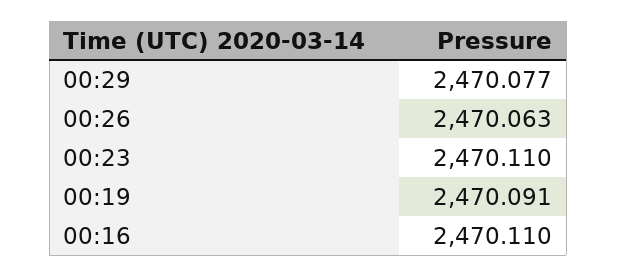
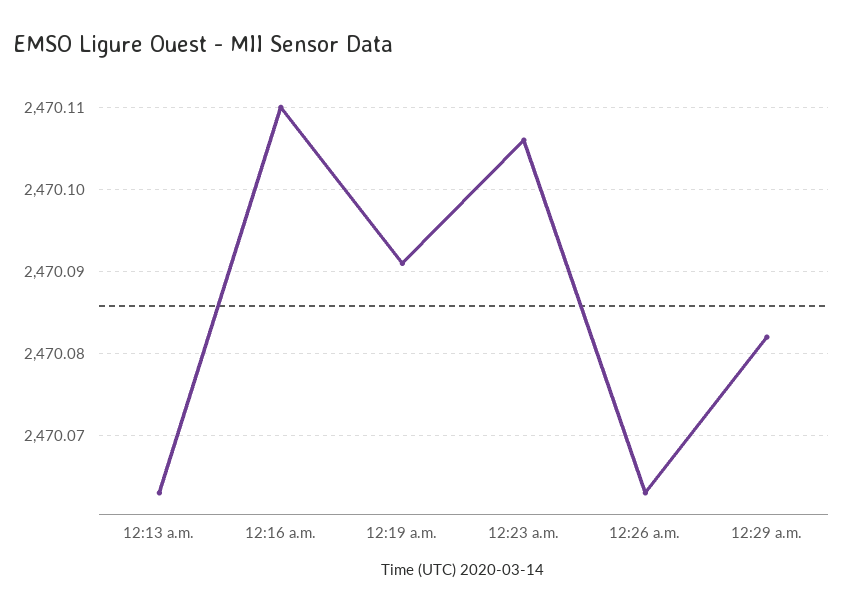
00:29: 2470.077 -> 2470.082
00:23: 2470.11 -> 2470.106
12:13 a.m.: none -> 2470.063

